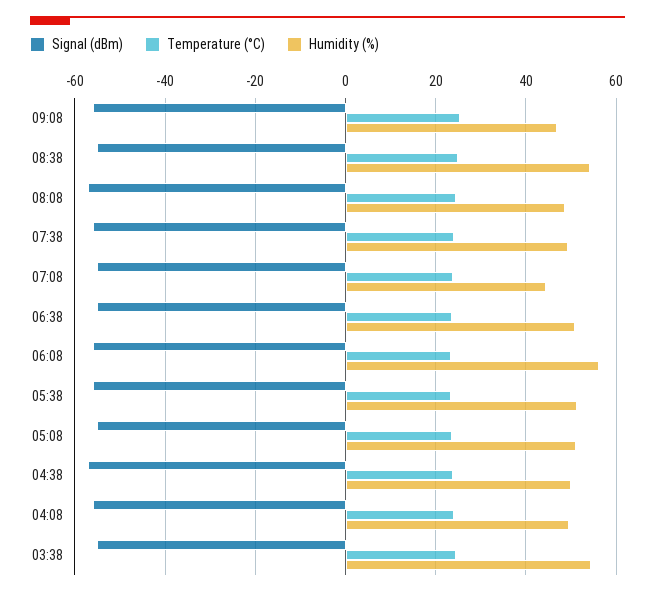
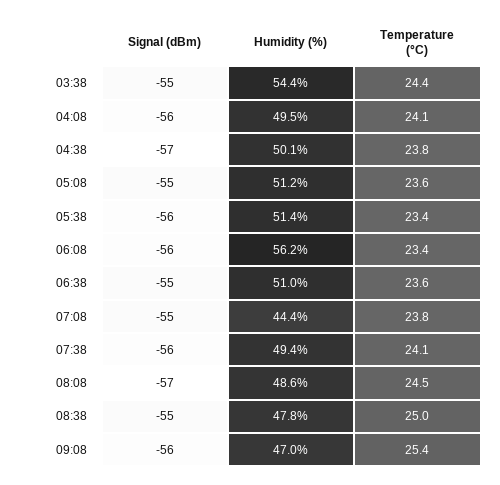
Humidity (%), 08:38: 54 -> 47.8

